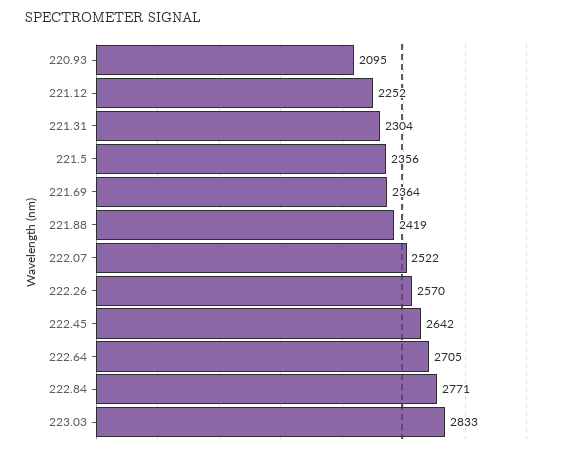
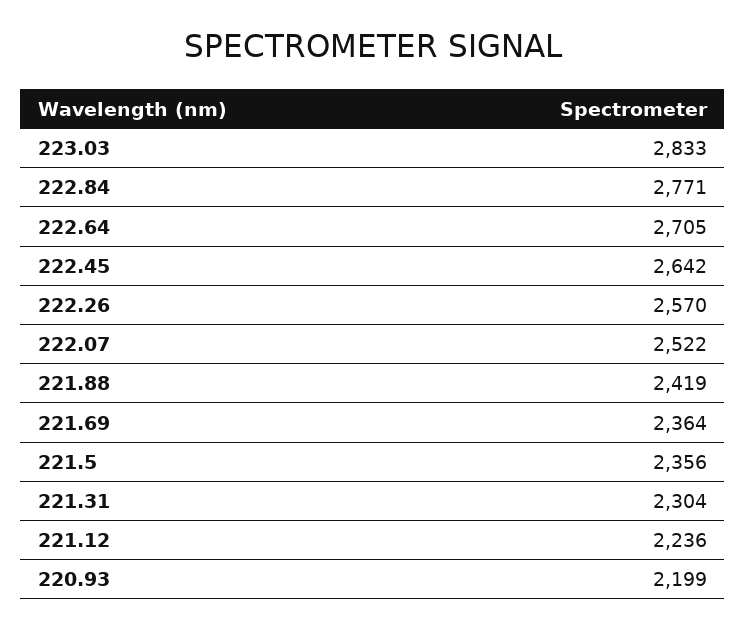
220.93: 2095 -> 2199
221.12: 2252 -> 2236

